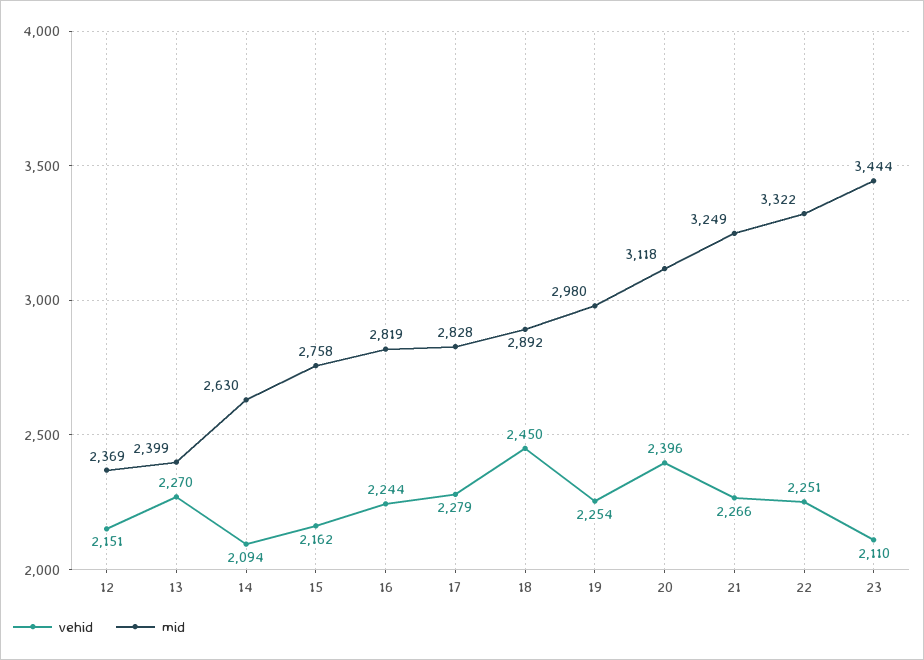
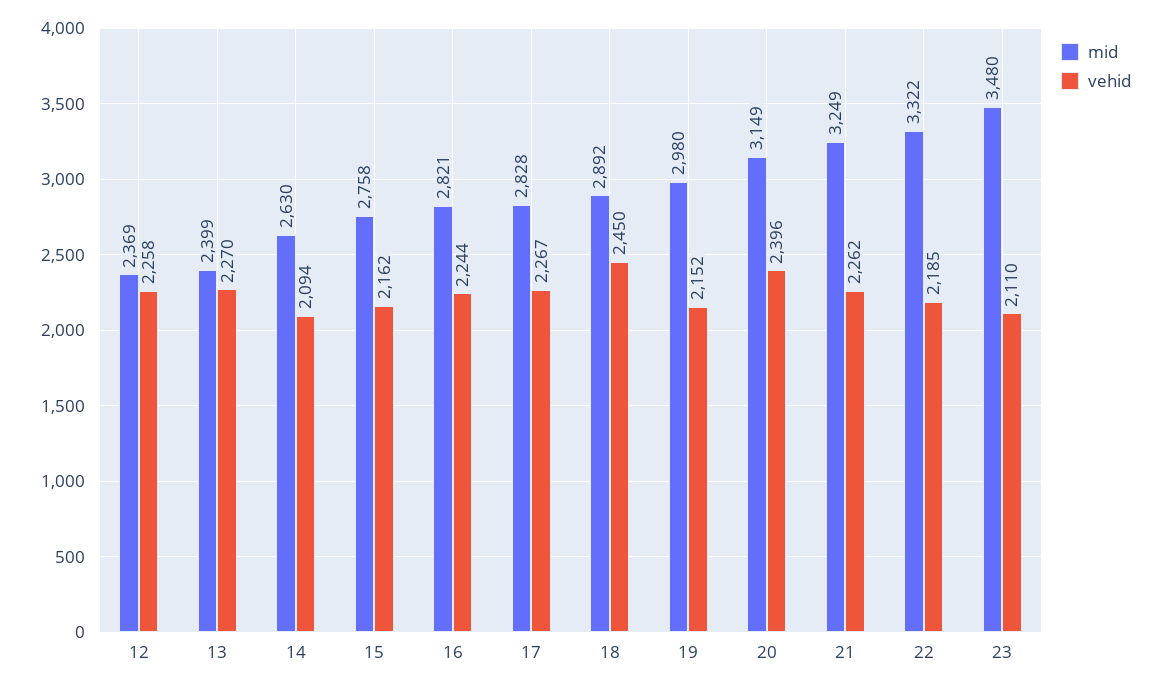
vehid, 12: 2151 -> 2258
mid, 16: 2819 -> 2821
vehid, 17: 2279 -> 2267
vehid, 19: 2254 -> 2152
mid, 20: 3118 -> 3149
vehid, 21: 2266 -> 2262
vehid, 22: 2251 -> 2185
mid, 23: 3444 -> 3480

